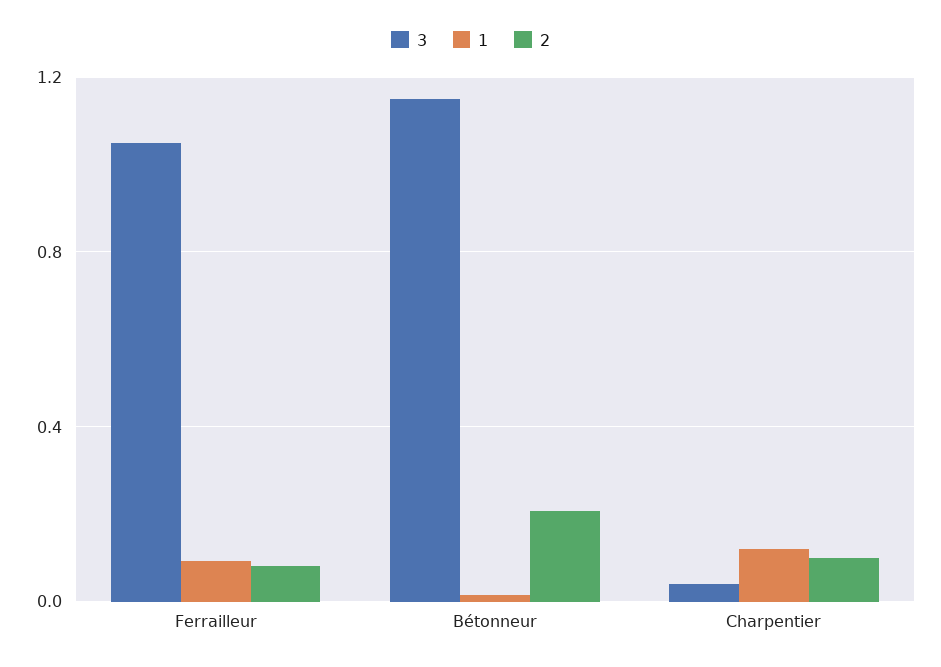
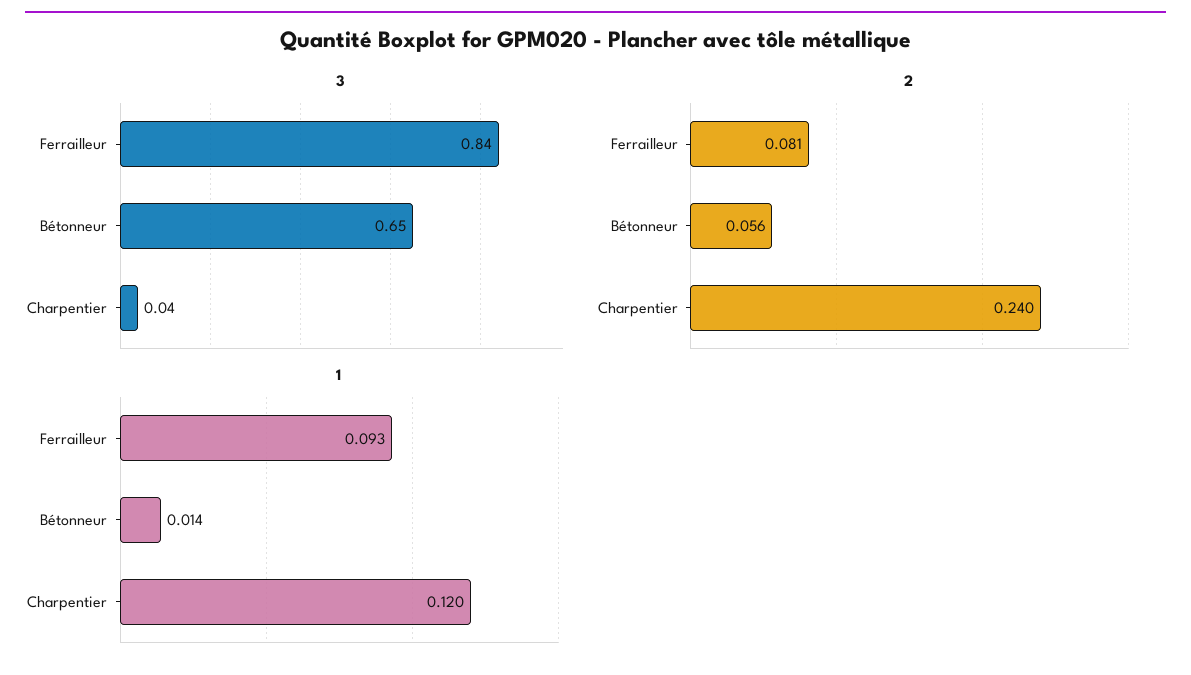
3, Ferrailleur: 1.05 -> 0.84
3, Bétonneur: 1.15 -> 0.65
2, Bétonneur: 0.2 -> 0.056
2, Charpentier: 0.1 -> 0.24

